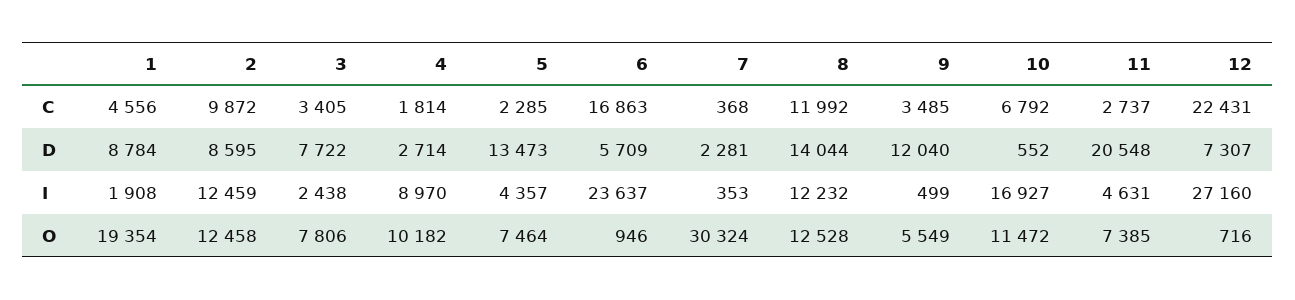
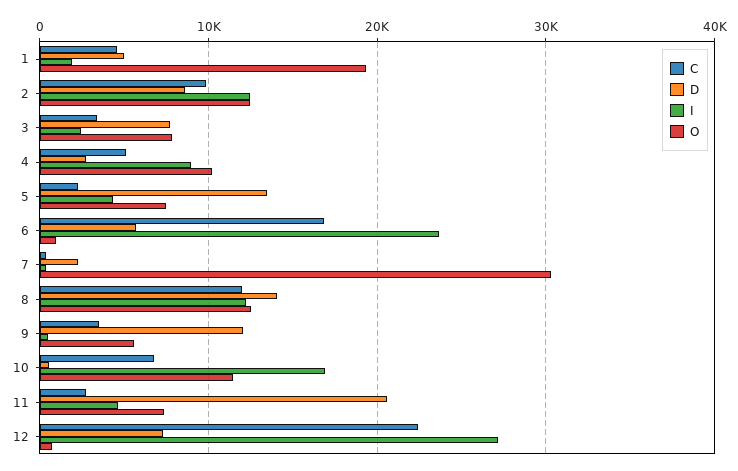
C, 4: 1814 -> 5000
D, 1: 8784 -> 5000

